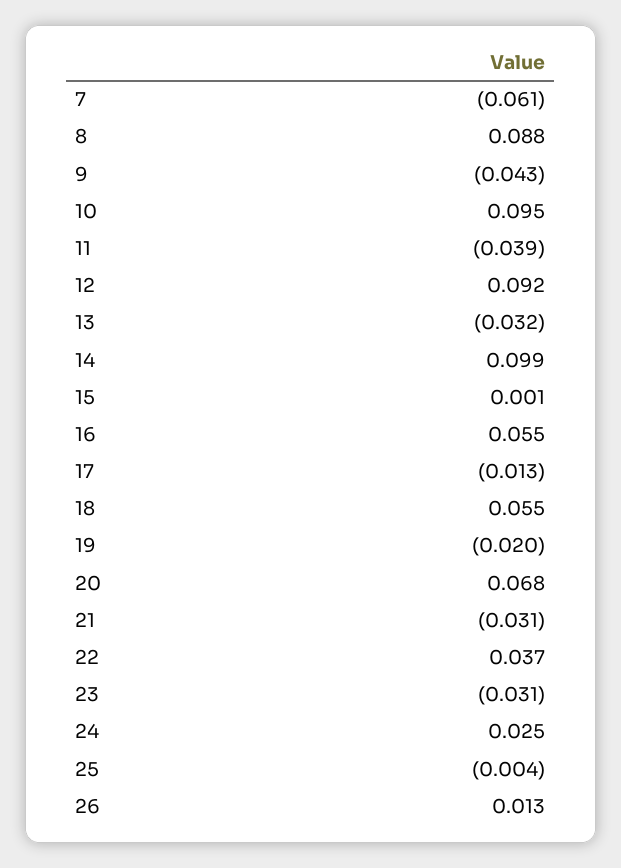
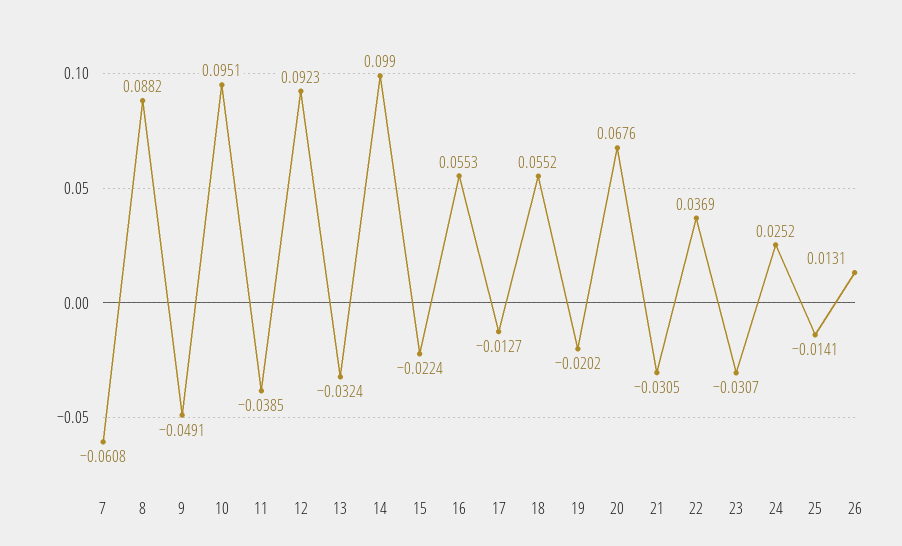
9: -0.043 -> -0.0491
15: 0.001 -> -0.0224
25: -0.004 -> -0.0141

